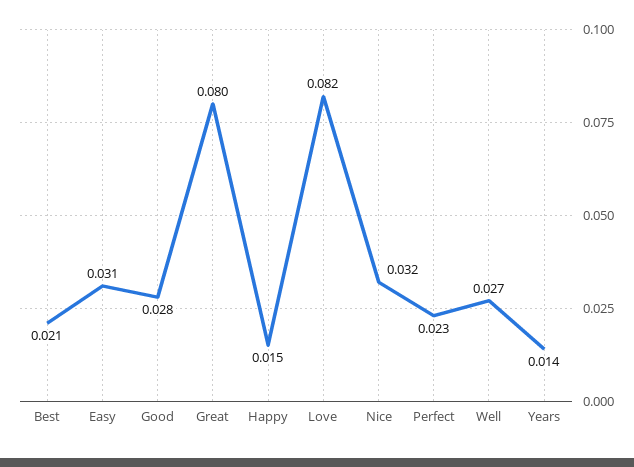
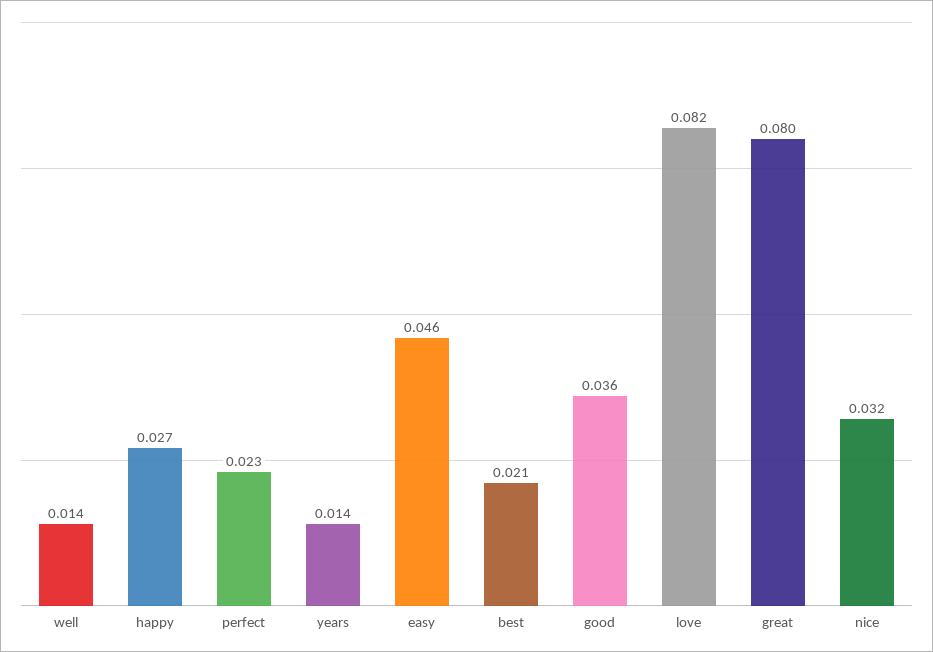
Easy: 0.031 -> 0.046
Good: 0.028 -> 0.036
Happy: 0.015 -> 0.027
Well: 0.027 -> 0.014

